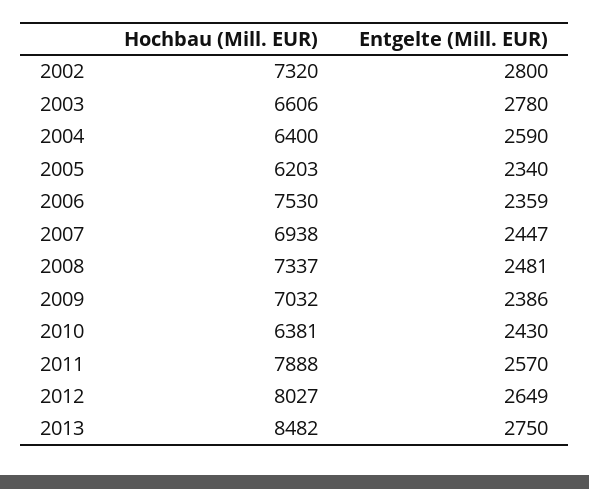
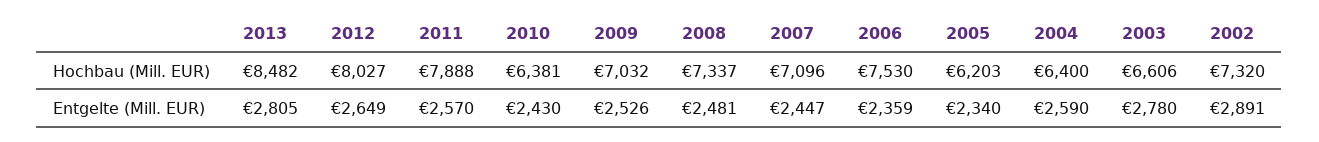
Entgelte (Mill. EUR), 2002: 2800 -> 2891
Hochbau (Mill. EUR), 2007: 6938 -> 7096
Entgelte (Mill. EUR), 2009: 2386 -> 2526
Entgelte (Mill. EUR), 2013: 2750 -> 2805

